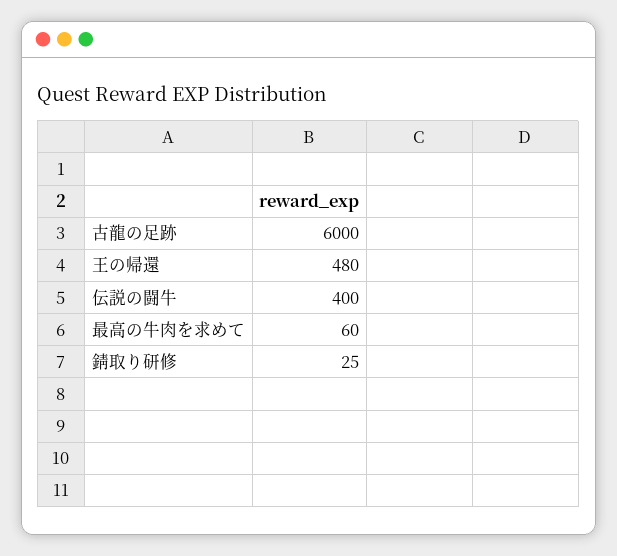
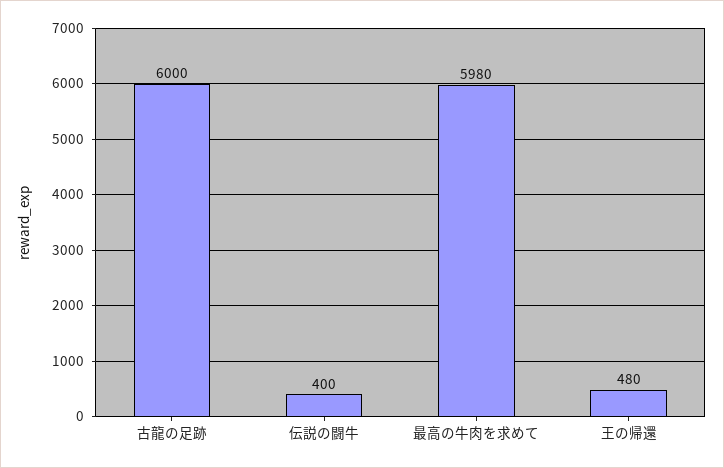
最高の牛肉を求めて: 60 -> 5980
錆取り研修: 25 -> none

